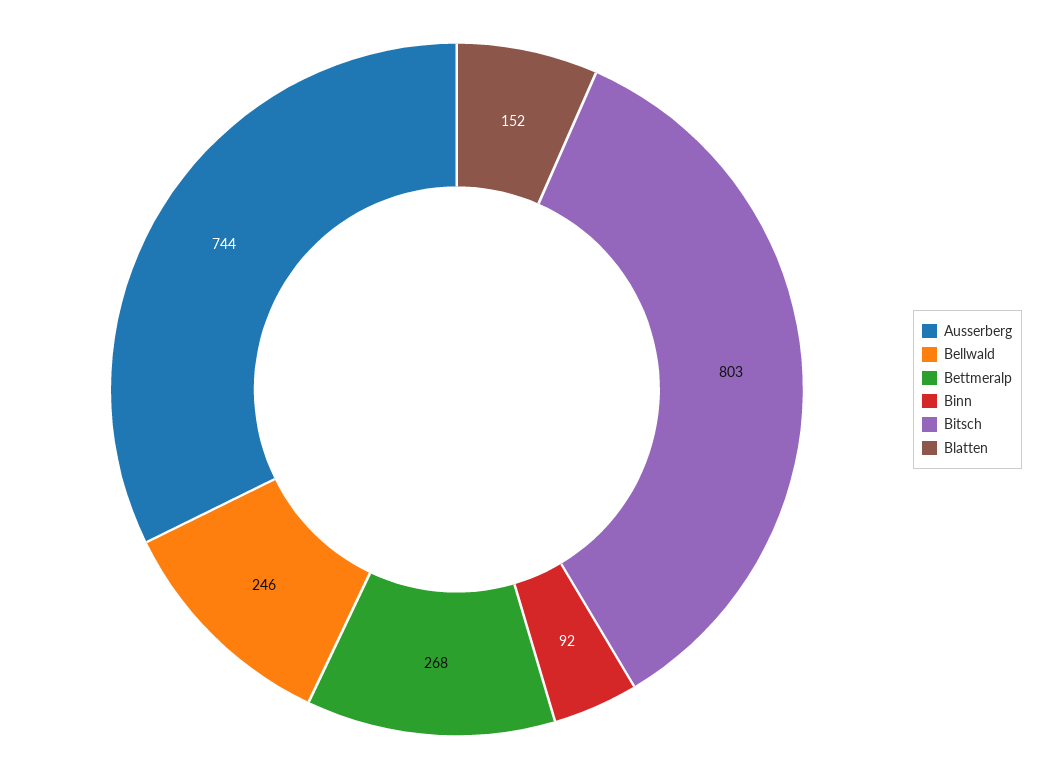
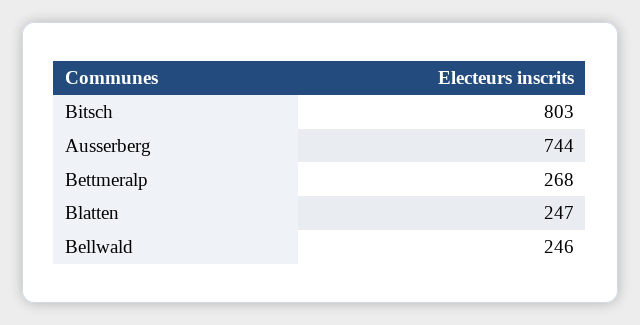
Binn: 92 -> none
Blatten: 152 -> 247

